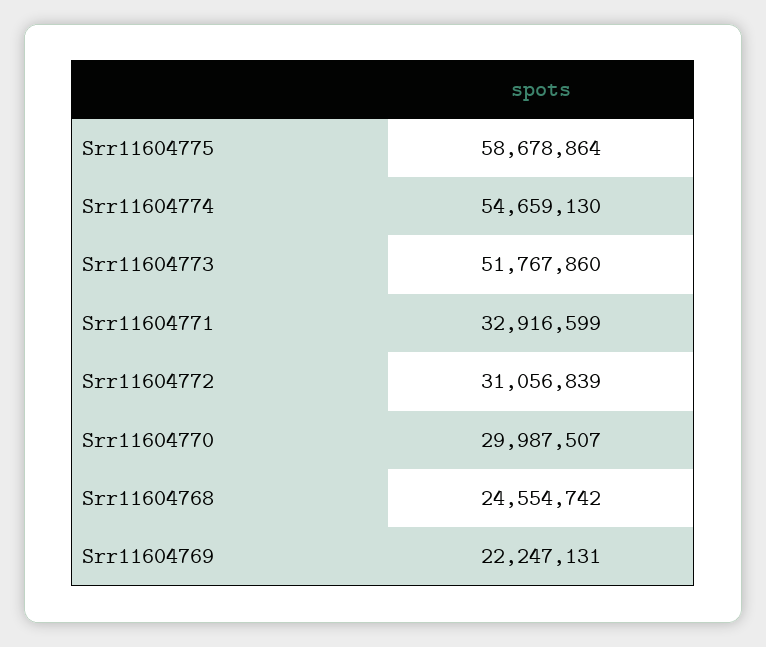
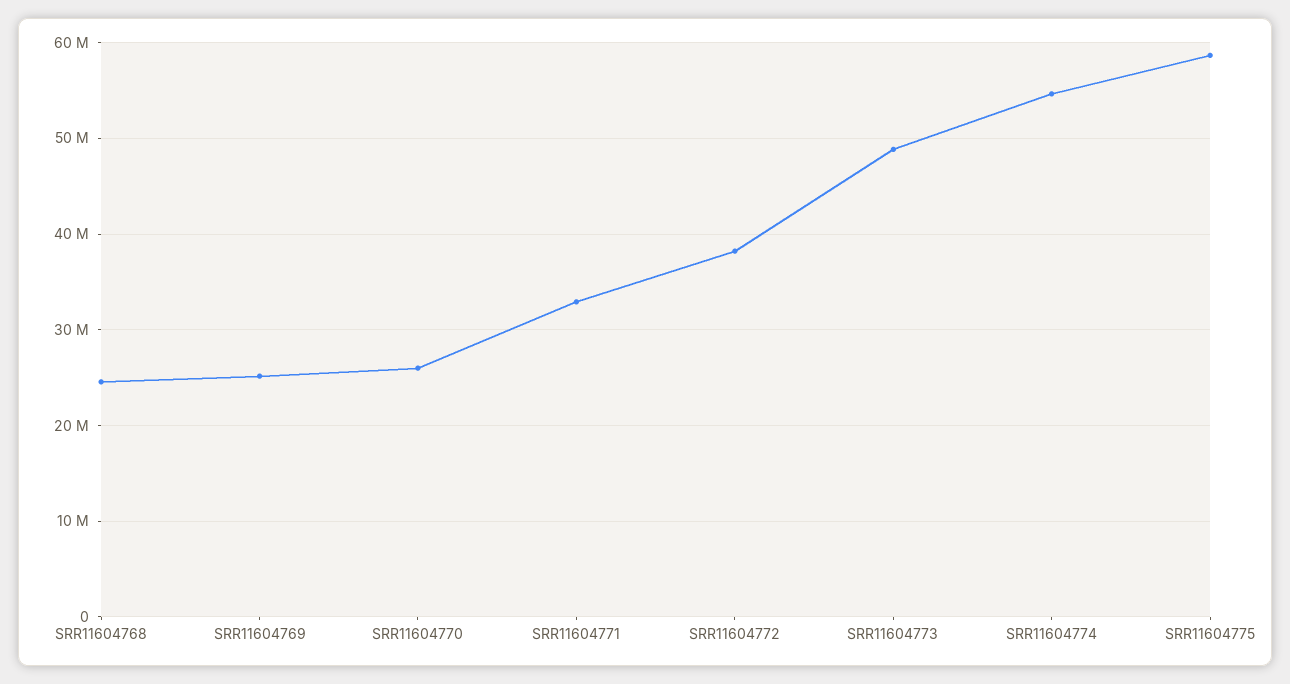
Srr11604773: 51767860 -> 49000000
Srr11604772: 31056839 -> 38000000
Srr11604770: 29987507 -> 26000000
Srr11604769: 22247131 -> 25000000

